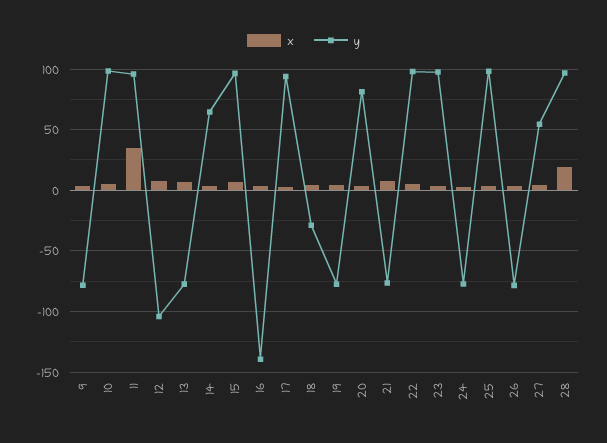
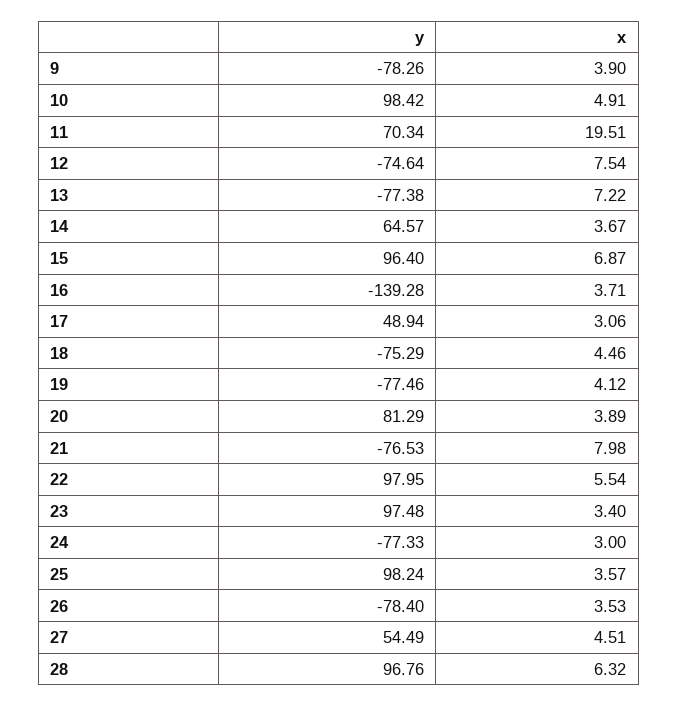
x, 11: 35 -> 19.51
y, 11: 95 -> 70.34
y, 12: -105 -> -74.64
y, 17: 95 -> 48.94
y, 18: -30 -> -75.29
x, 28: 20 -> 6.32

